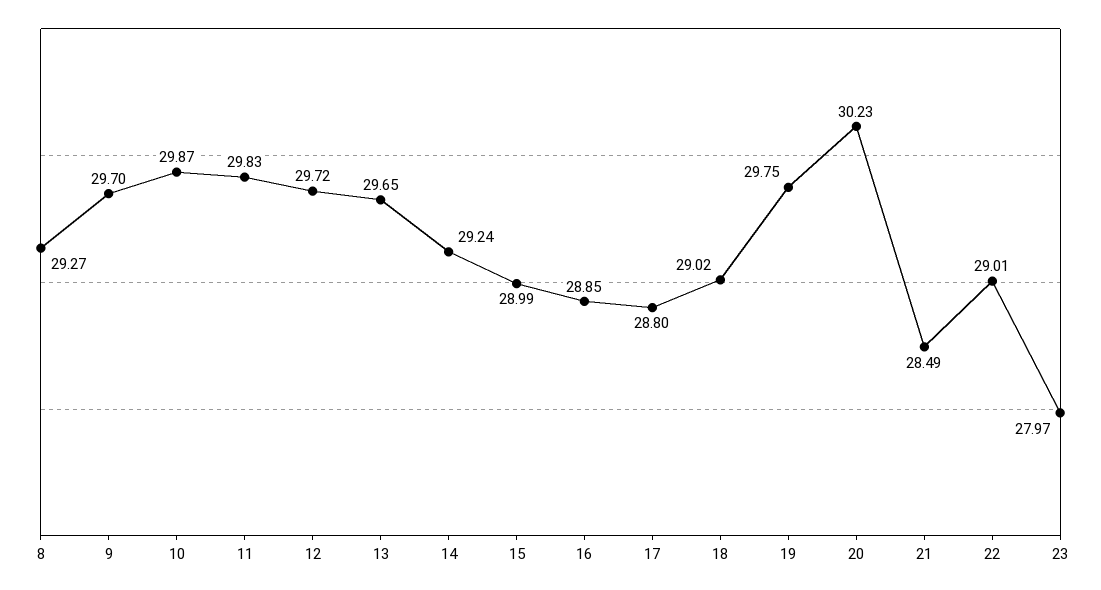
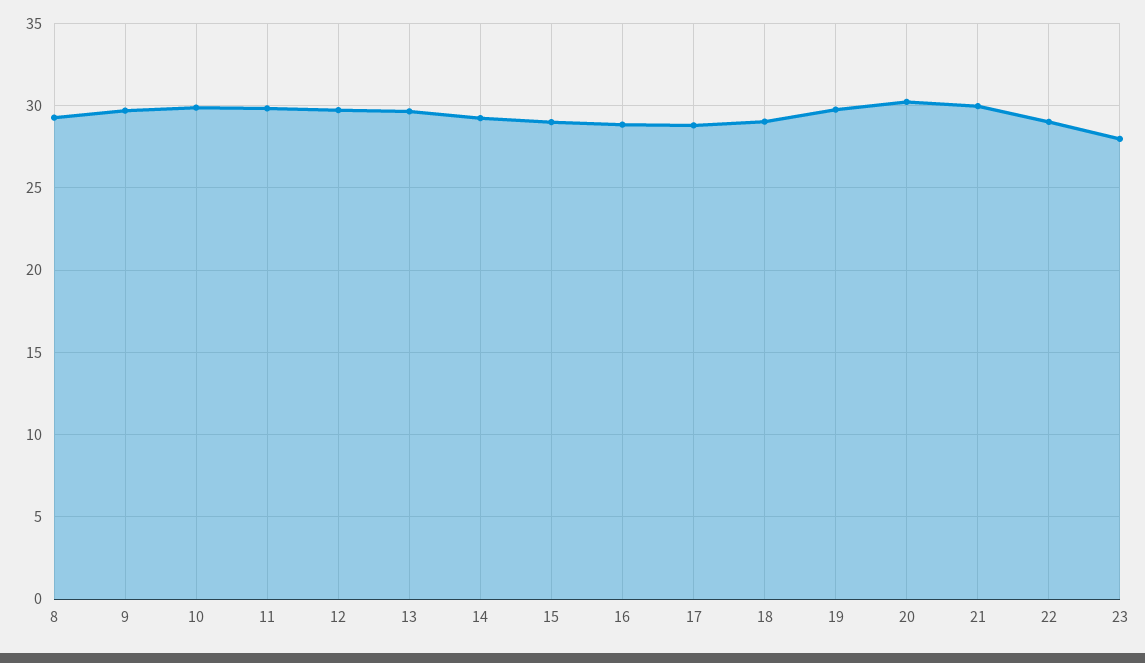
21: 28.49 -> 30

